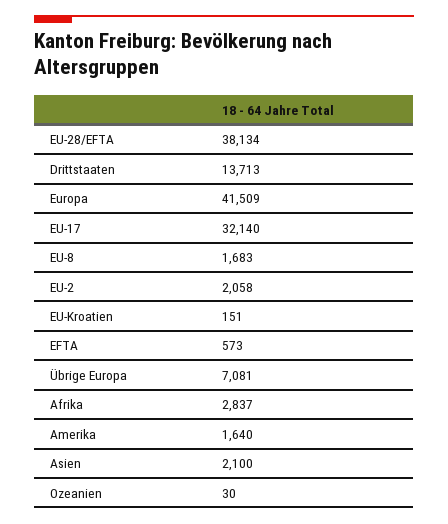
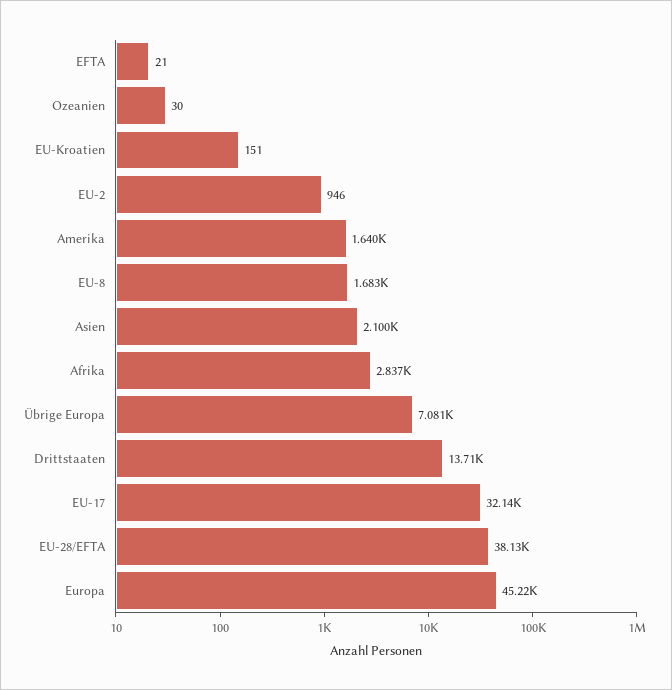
Europa: 41509 -> 45220
EU-2: 2058 -> 946
EFTA: 573 -> 21

